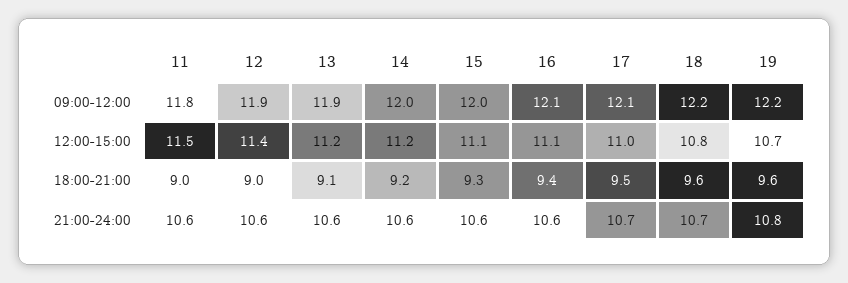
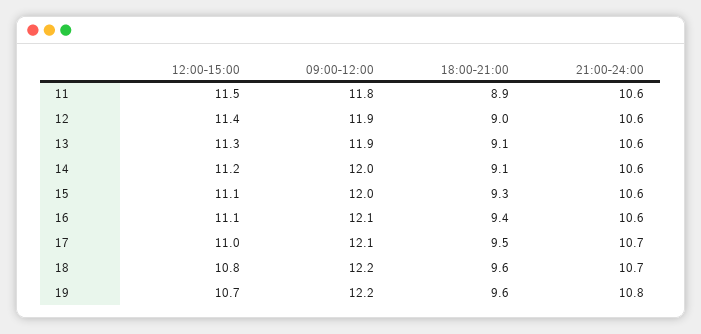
13, 12:00-15:00: 11.2 -> 11.3
11, 18:00-21:00: 9 -> 8.9
14, 18:00-21:00: 9.2 -> 9.1

